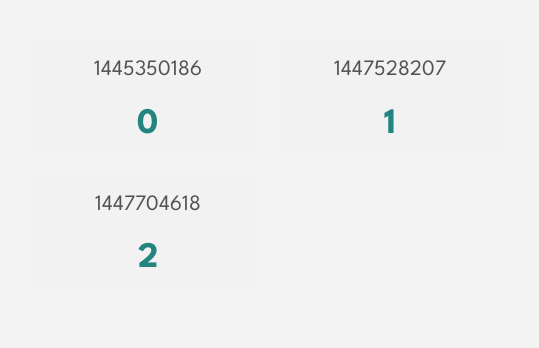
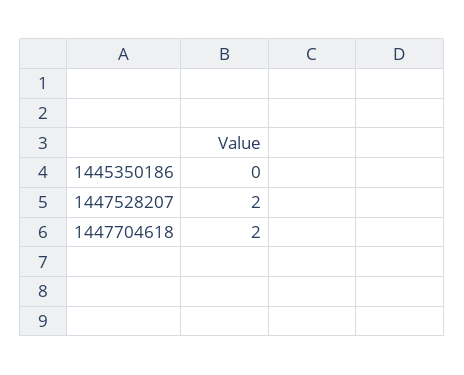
1447528207: 1 -> 2

